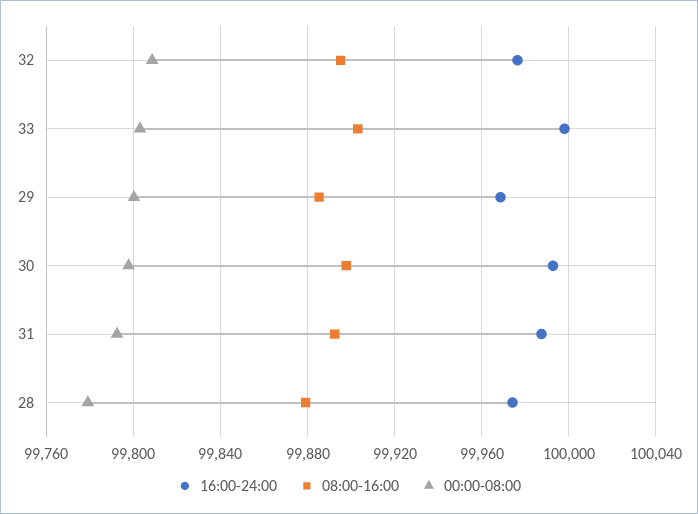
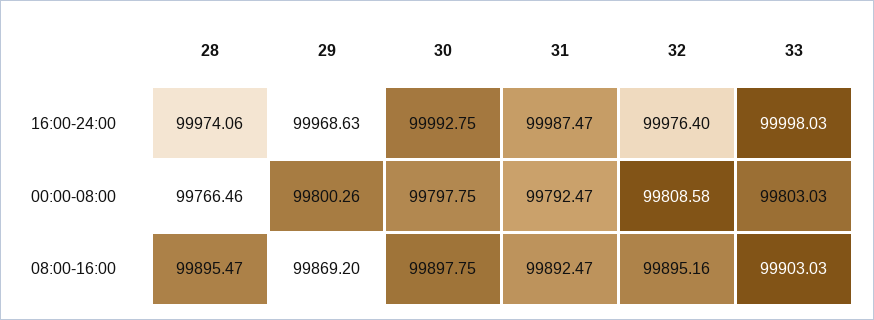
08:00-16:00, 29: 99885 -> 99869.2
08:00-16:00, 28: 99880 -> 99895.47
00:00-08:00, 28: 99780 -> 99766.46

